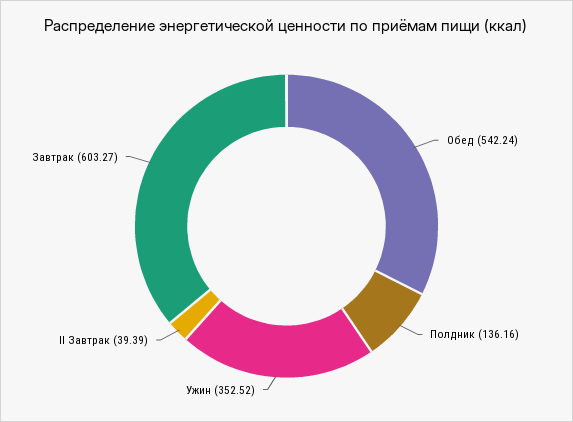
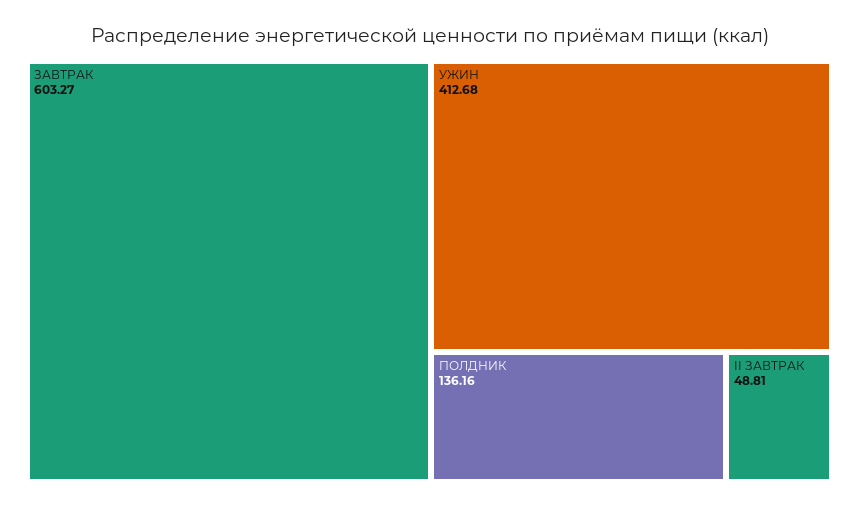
Обед: 542.24 -> none
Ужин: 352.52 -> 412.68
II Завтрак: 39.39 -> 48.81

